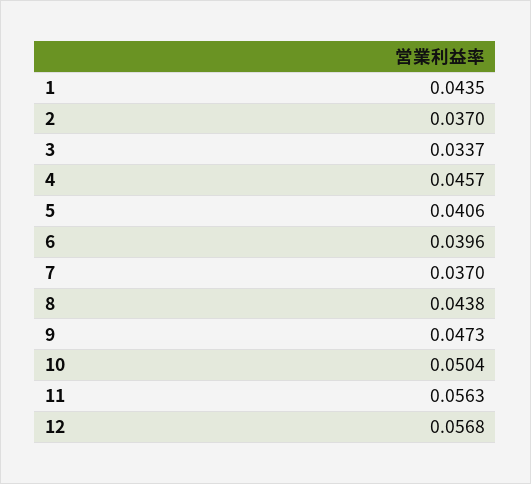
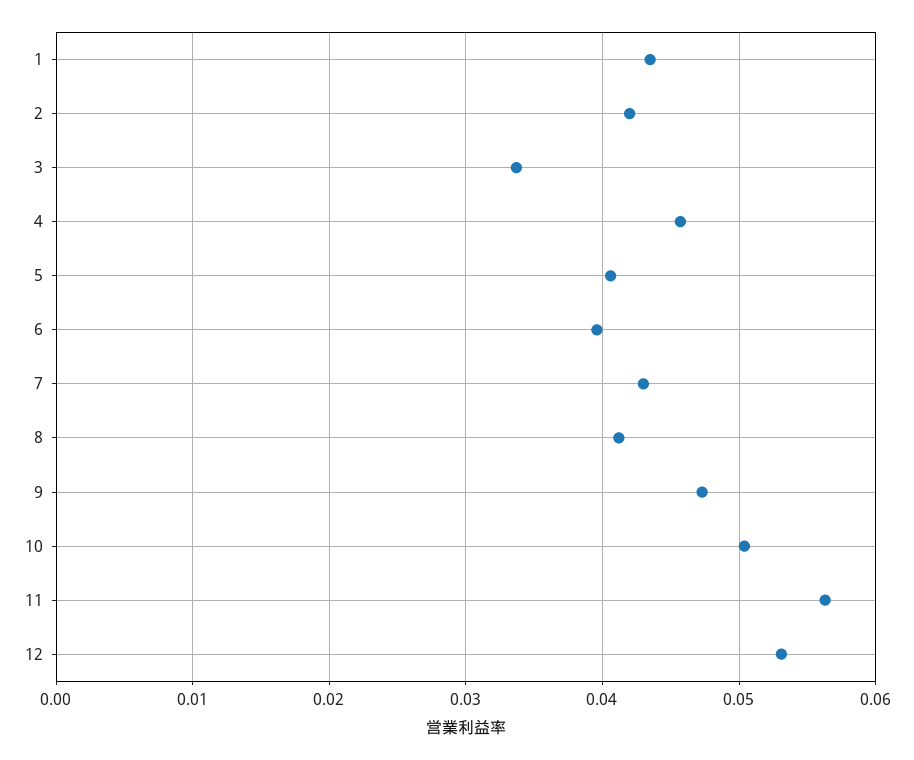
2: 0.037 -> 0.042
7: 0.037 -> 0.043
8: 0.0438 -> 0.041
12: 0.0568 -> 0.053

